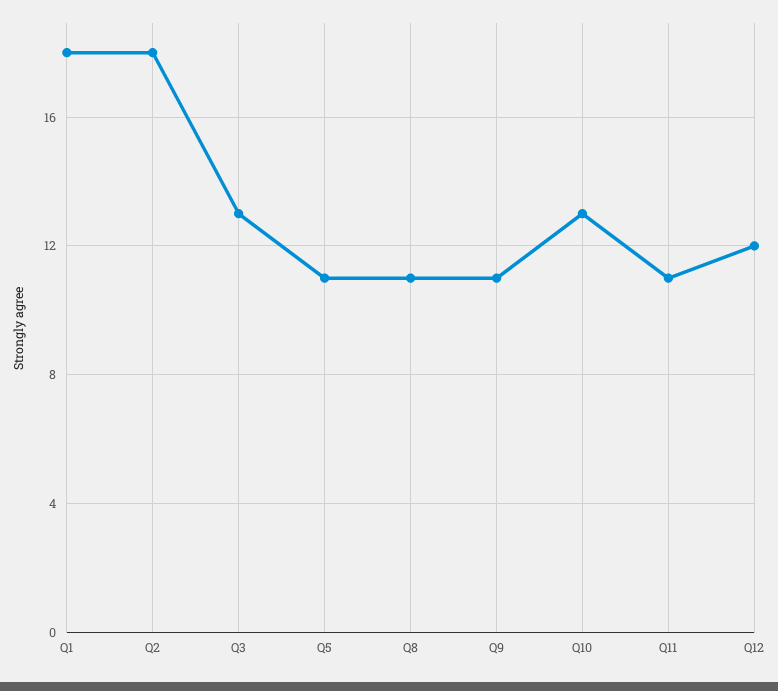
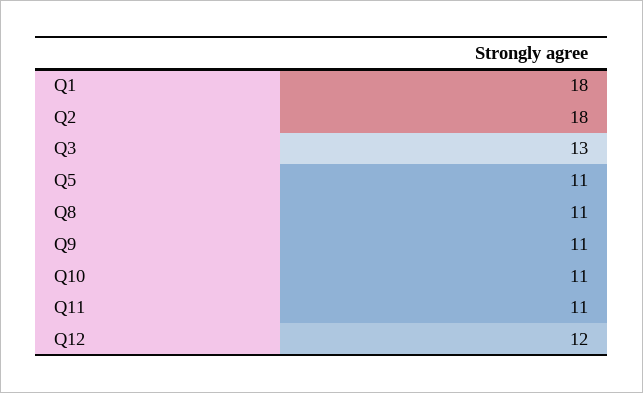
Q10: 13 -> 11

